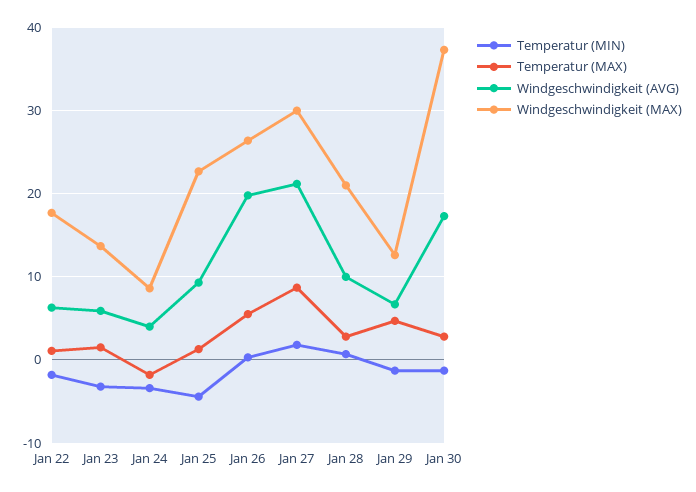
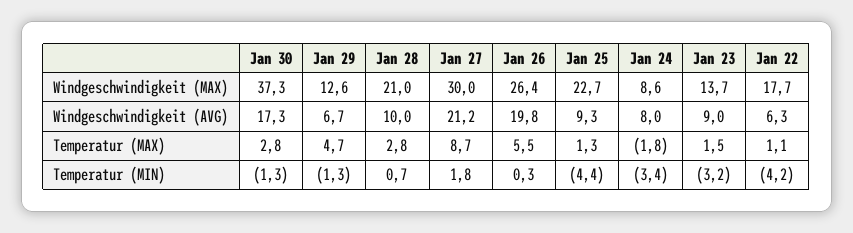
Temperatur (MIN), Jan 22: -2 -> -4.2
Windgeschwindigkeit (AVG), Jan 23: 6 -> 9
Windgeschwindigkeit (AVG), Jan 24: 4 -> 8

